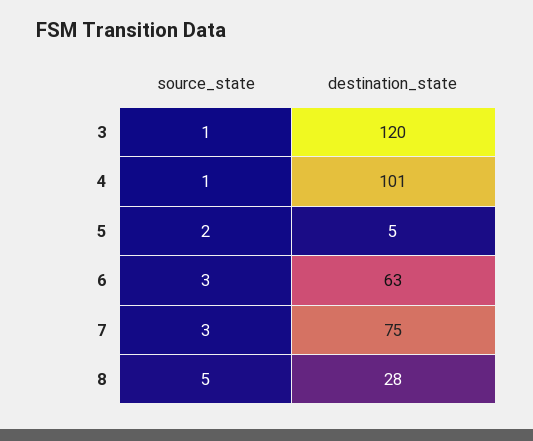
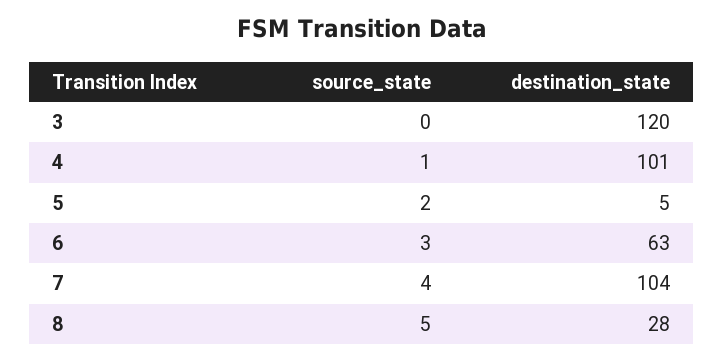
source_state, 3: 1 -> 0
source_state, 7: 3 -> 4
destination_state, 7: 75 -> 104

